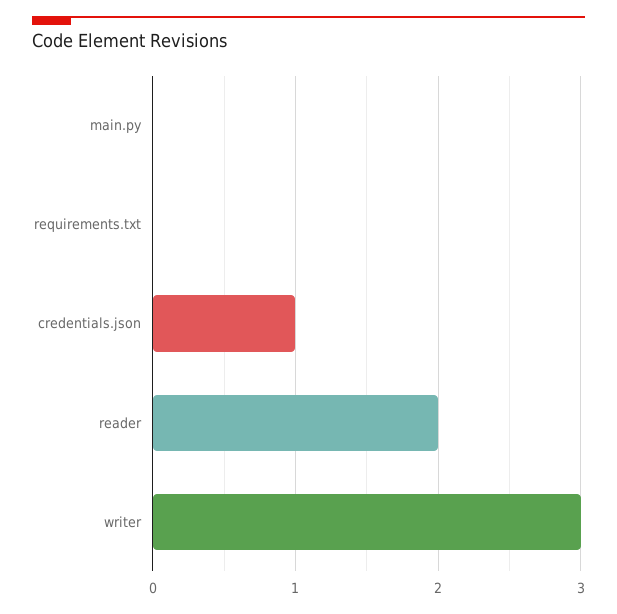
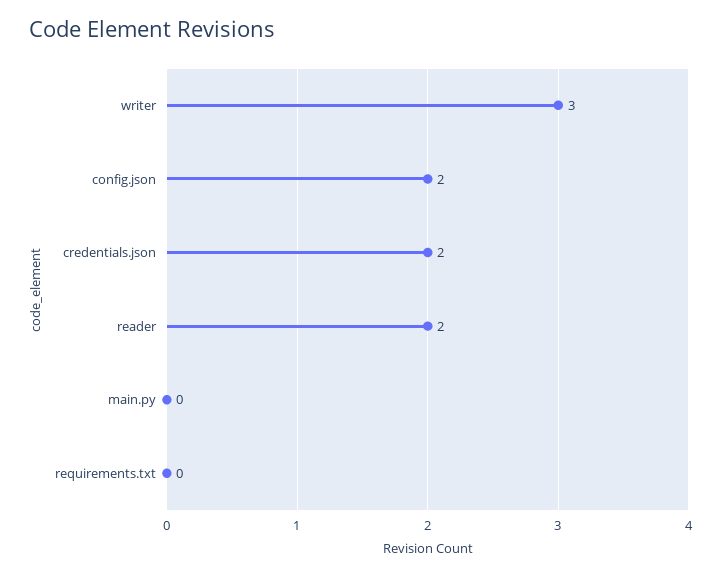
credentials.json: 1 -> 2
config.json: none -> 2

